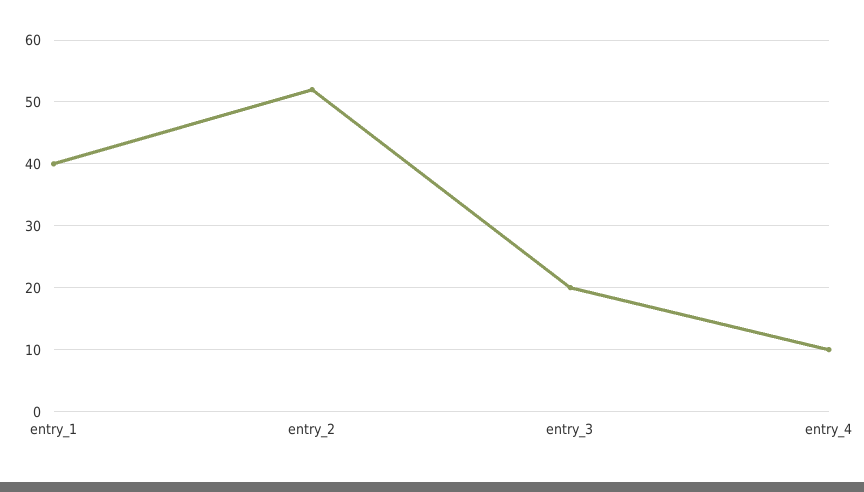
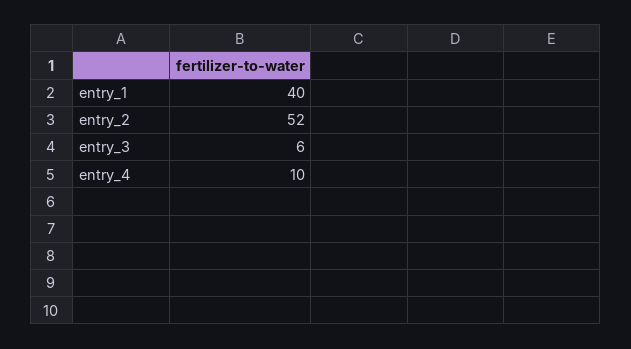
entry_3: 20 -> 6

